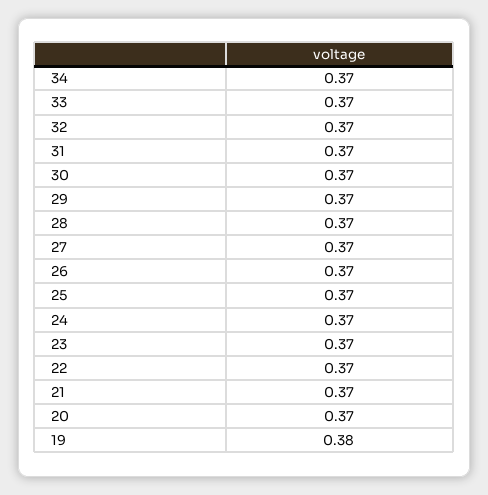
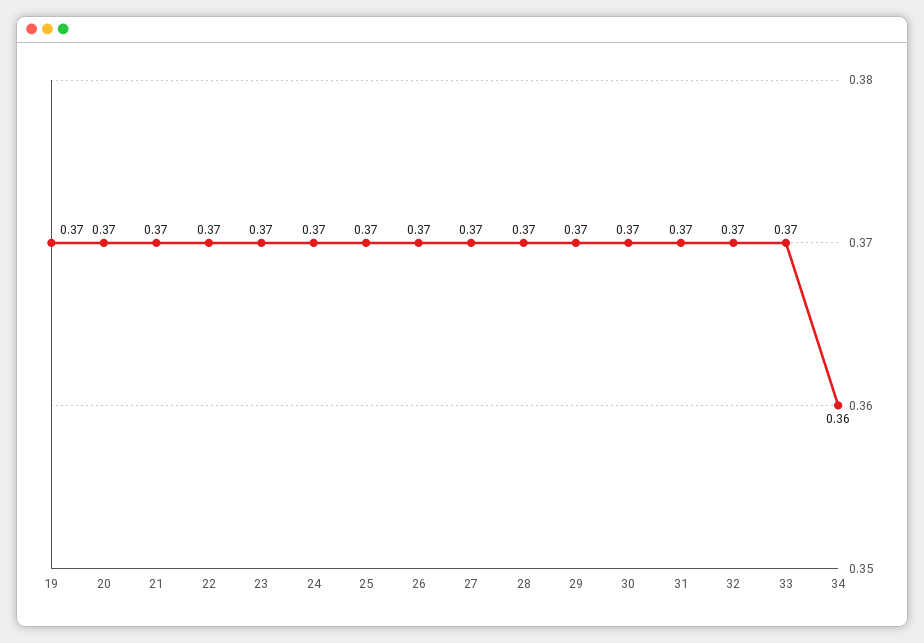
34: 0.37 -> 0.36
19: 0.38 -> 0.37

